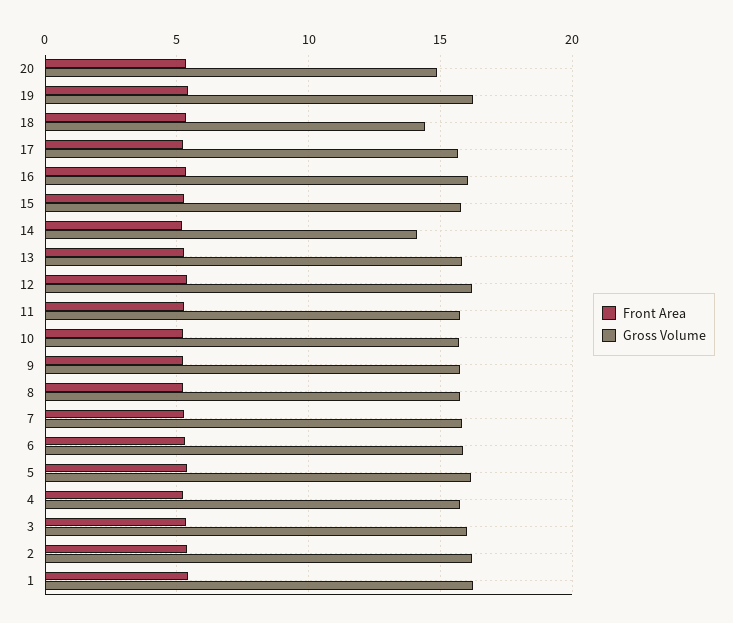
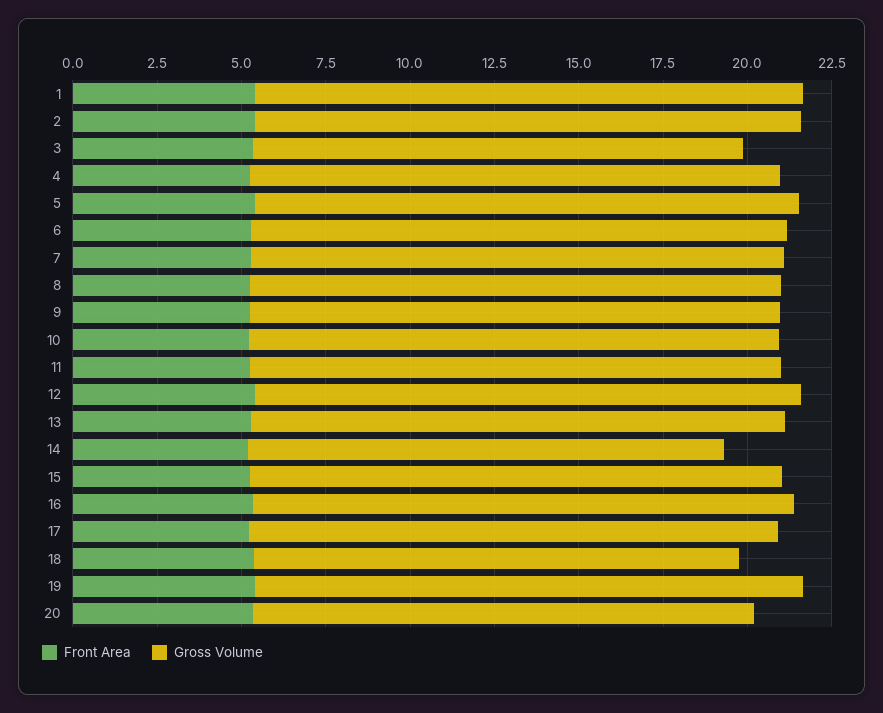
Gross Volume, 3: 16 -> 14.5

